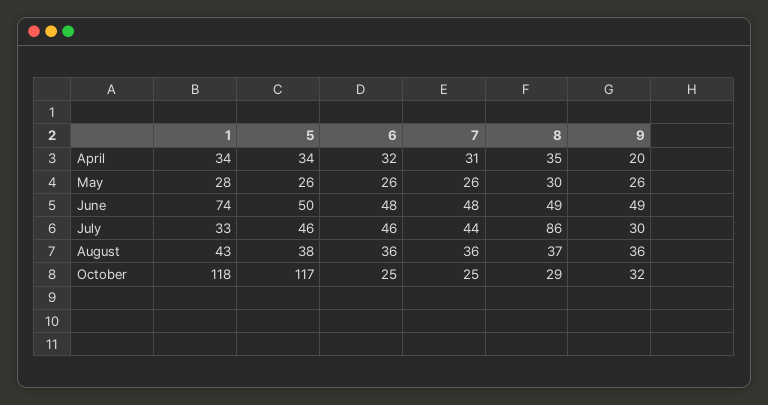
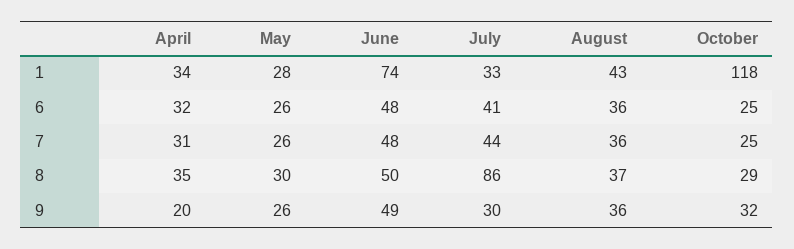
5, April: 34 -> none
5, May: 26 -> none
5, June: 50 -> none
8, June: 49 -> 50
5, July: 46 -> none
6, July: 46 -> 41
5, August: 38 -> none
5, October: 117 -> none

